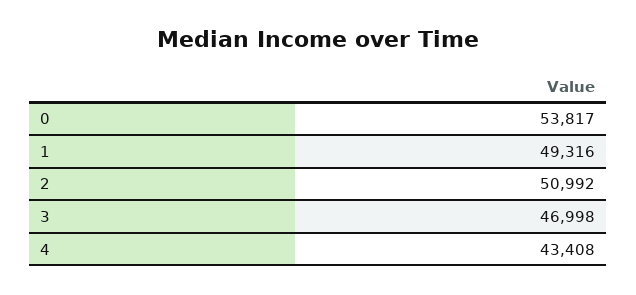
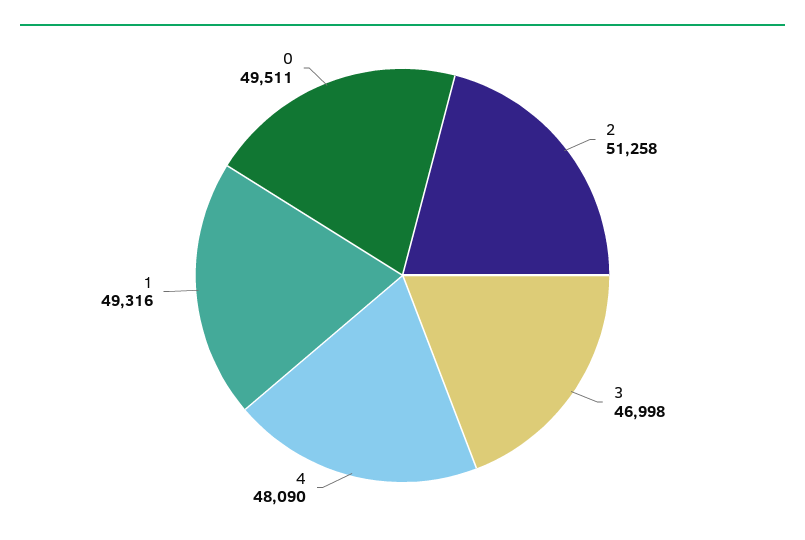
0: 53817 -> 49511
2: 50992 -> 51258
4: 43408 -> 48090

